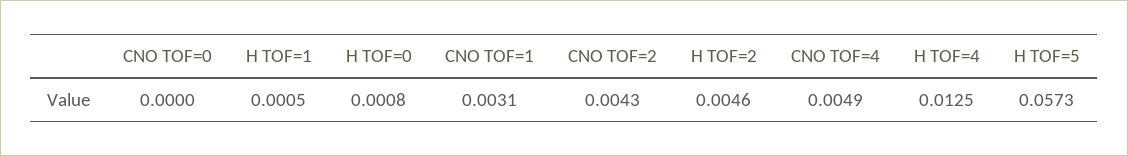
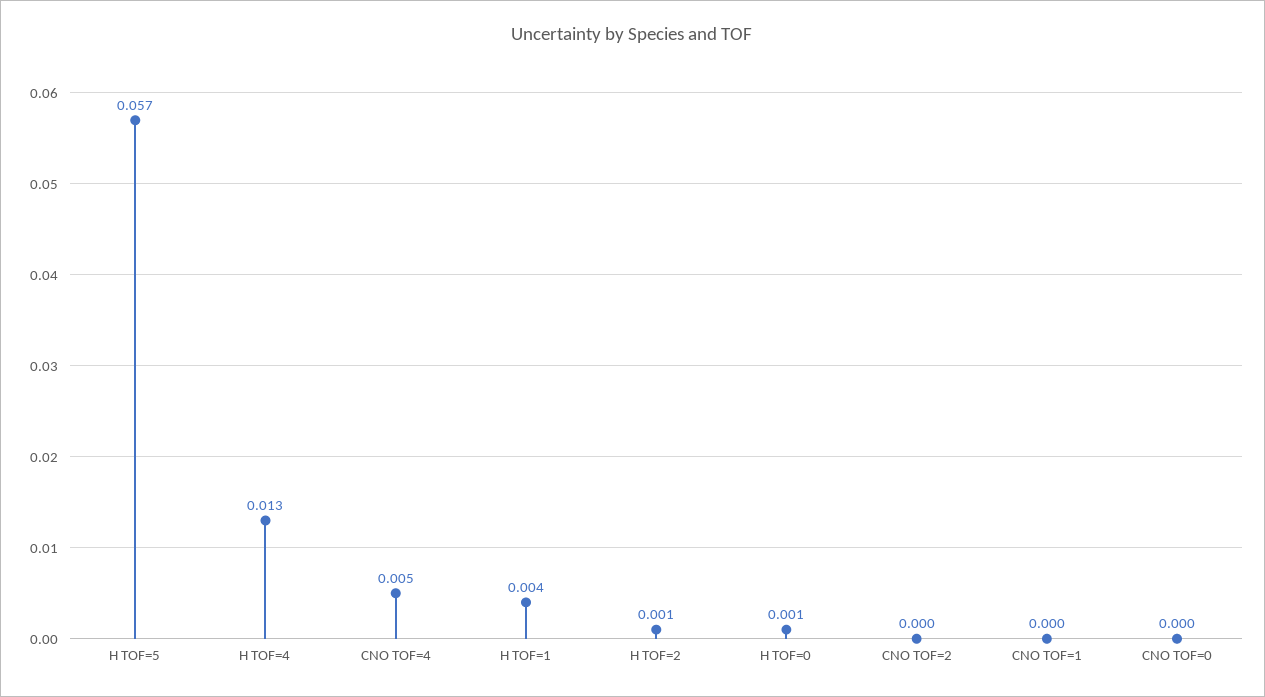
H TOF=1: 0.0005 -> 0.004
CNO TOF=1: 0.0031 -> 0
CNO TOF=2: 0.0043 -> 0
H TOF=2: 0.0046 -> 0.001

